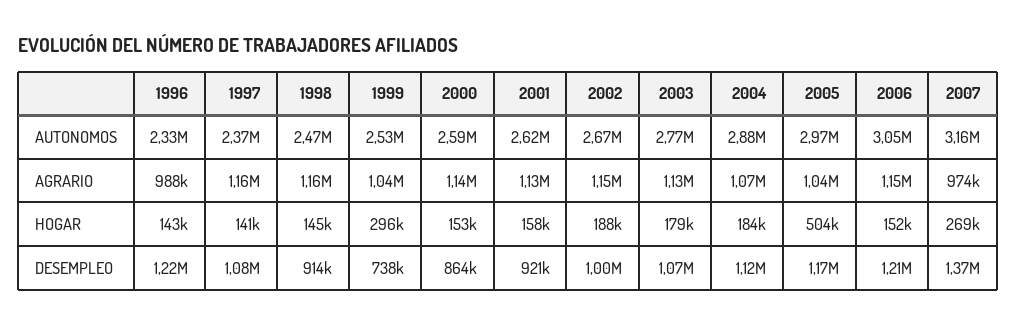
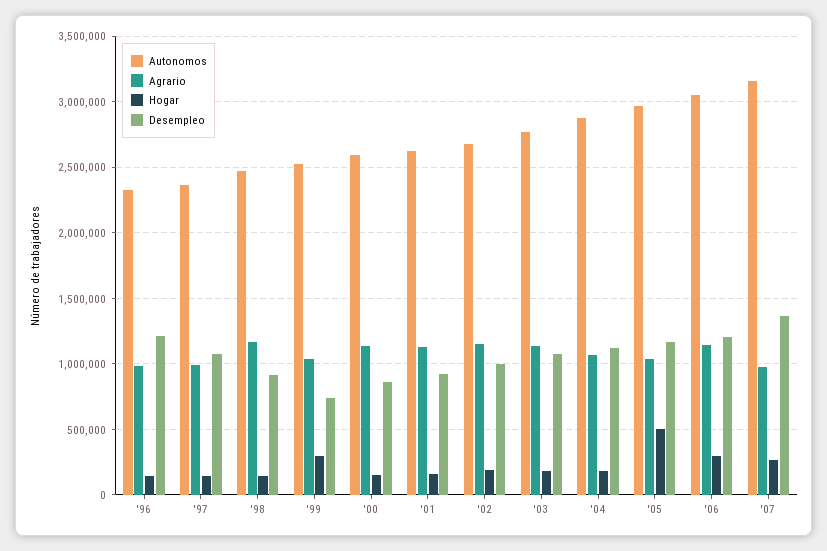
AGRARIO, 1997: 1160000 -> 1000000
HOGAR, 2006: 152000 -> 300000

